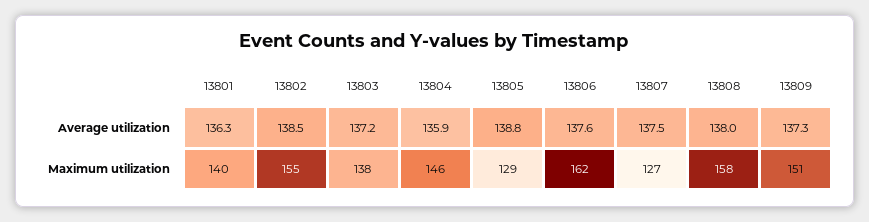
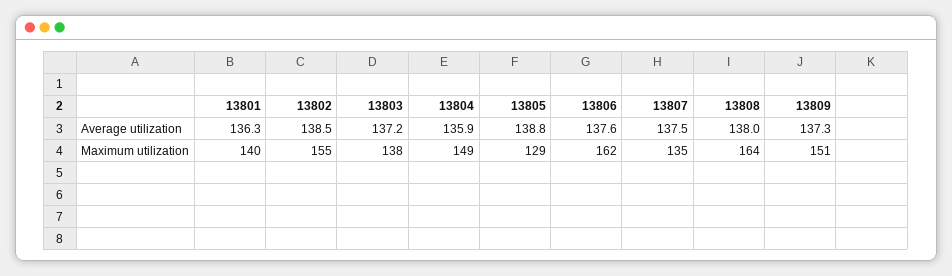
13804, Maximum utilization: 146 -> 149
13807, Maximum utilization: 127 -> 135
13808, Maximum utilization: 158 -> 164

